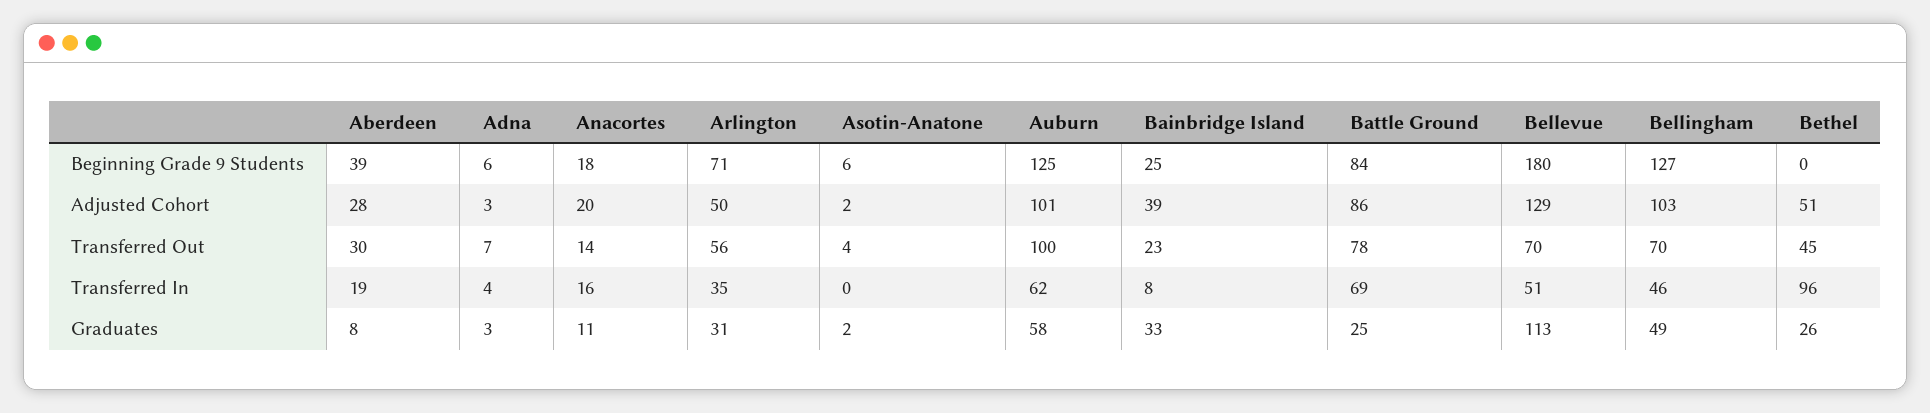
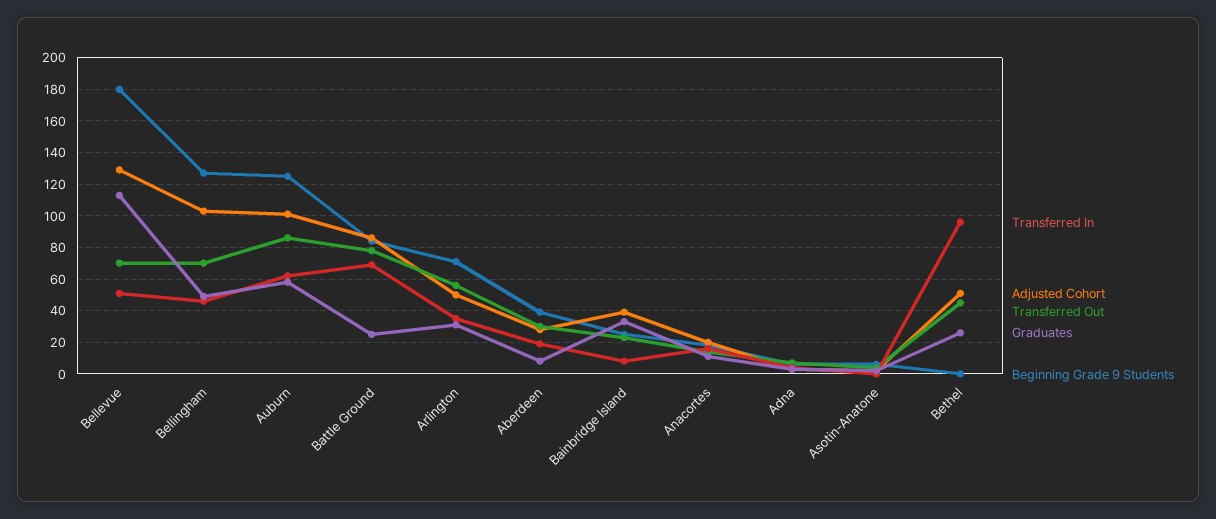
Transferred Out, Auburn: 100 -> 85

